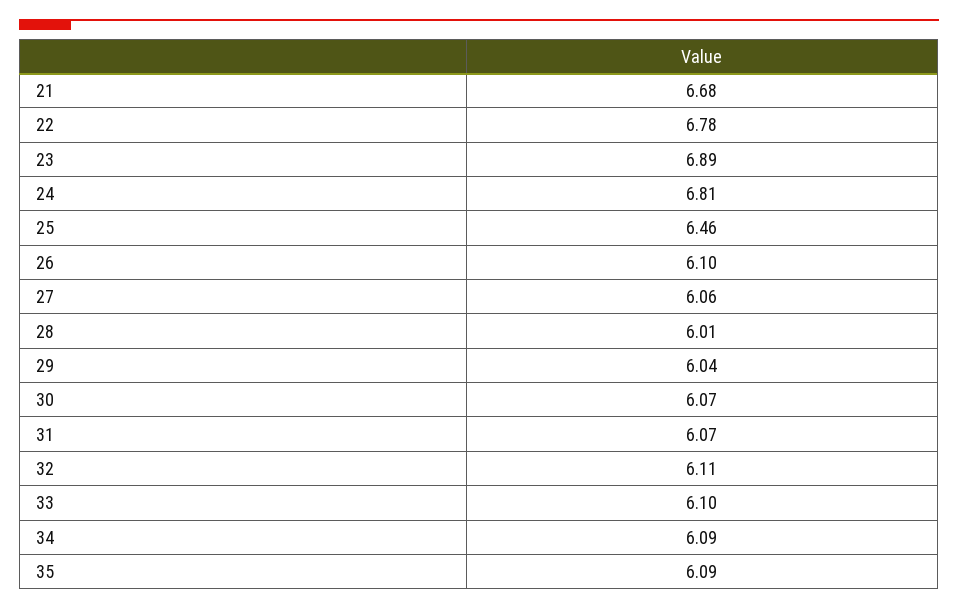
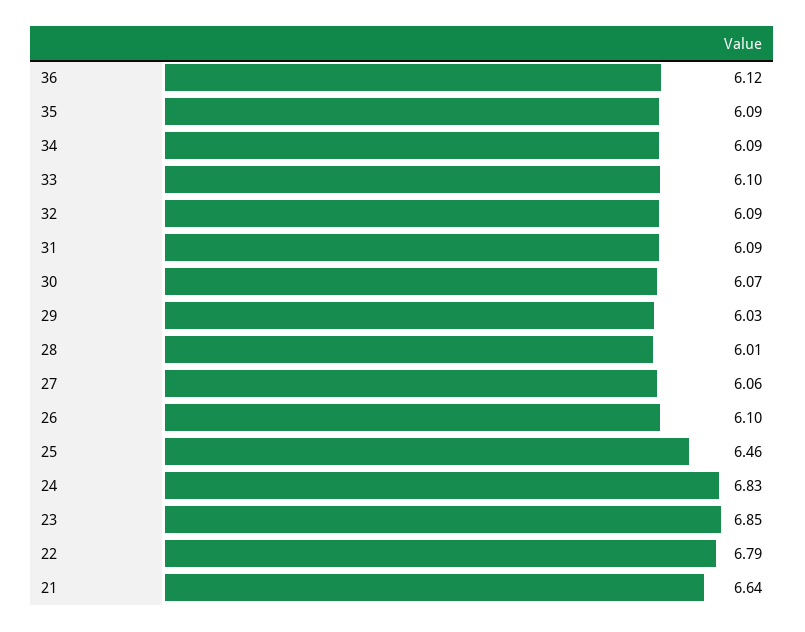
21: 6.68 -> 6.64
22: 6.78 -> 6.79
23: 6.89 -> 6.85
24: 6.81 -> 6.83
29: 6.04 -> 6.03
31: 6.07 -> 6.09
32: 6.11 -> 6.09
36: none -> 6.12

